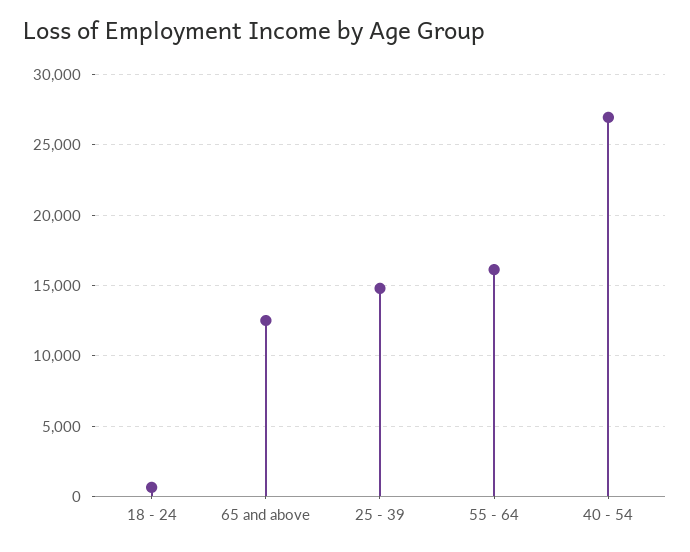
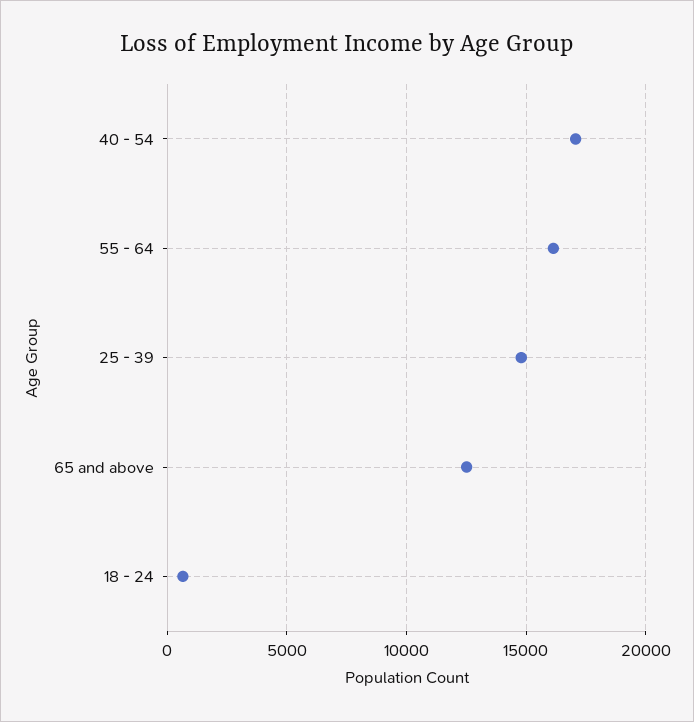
40 - 54: 27000 -> 17000

